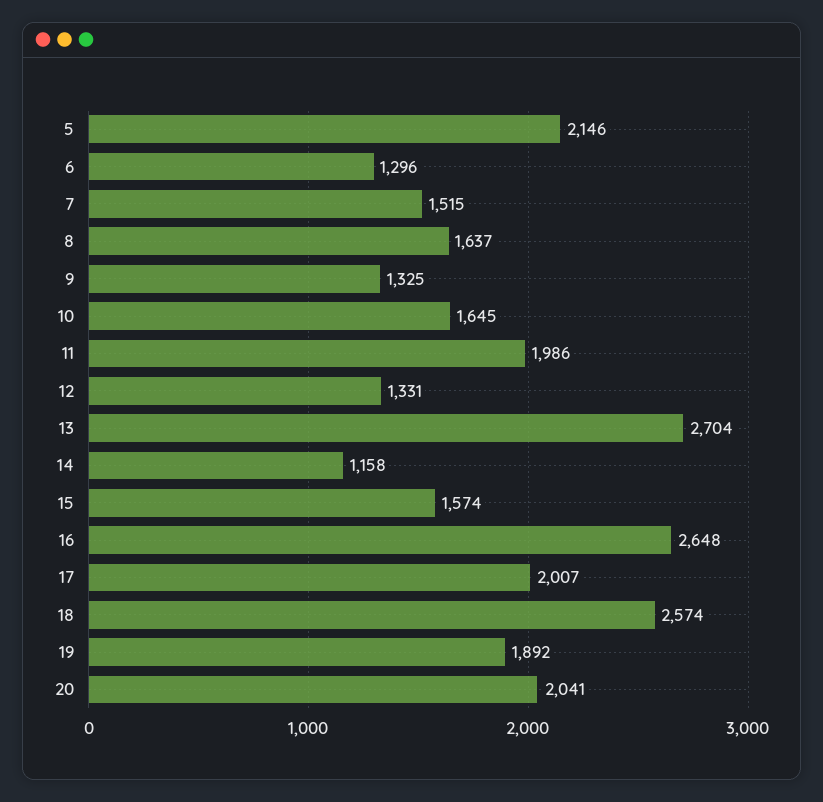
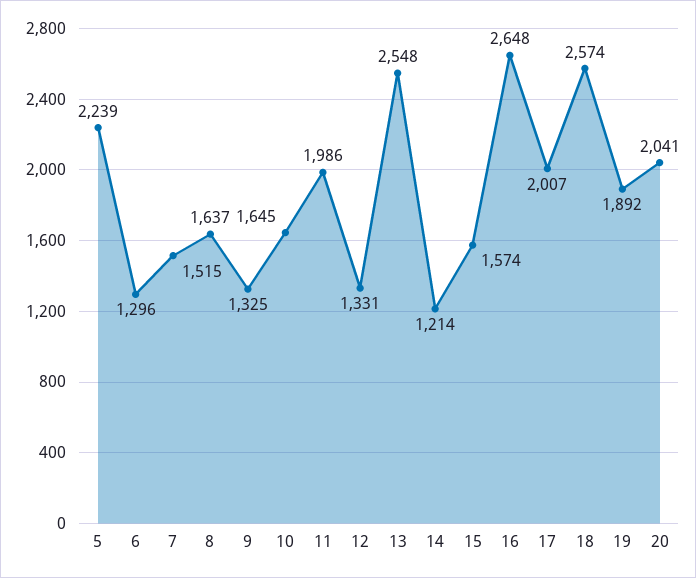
5: 2146 -> 2239
13: 2704 -> 2548
14: 1158 -> 1214

